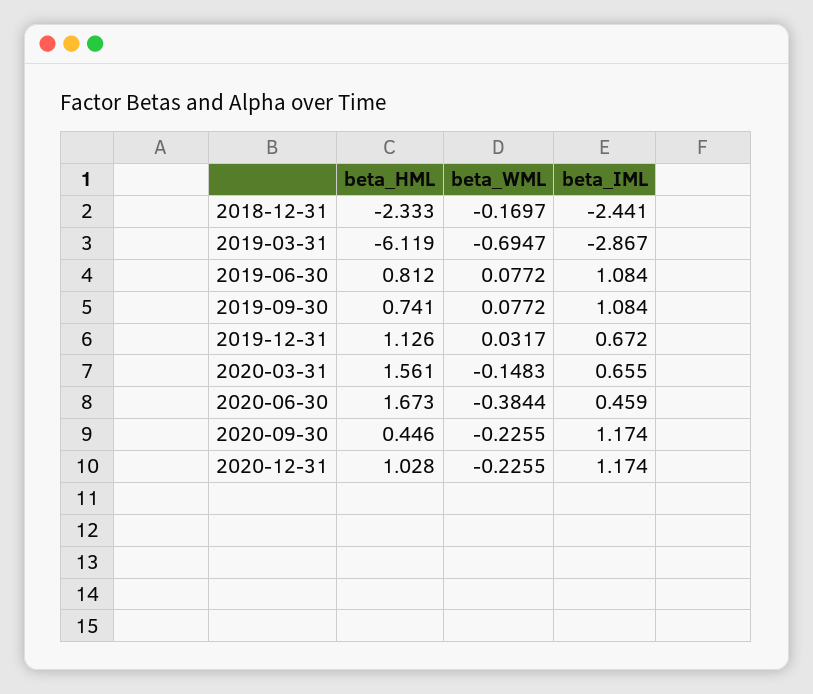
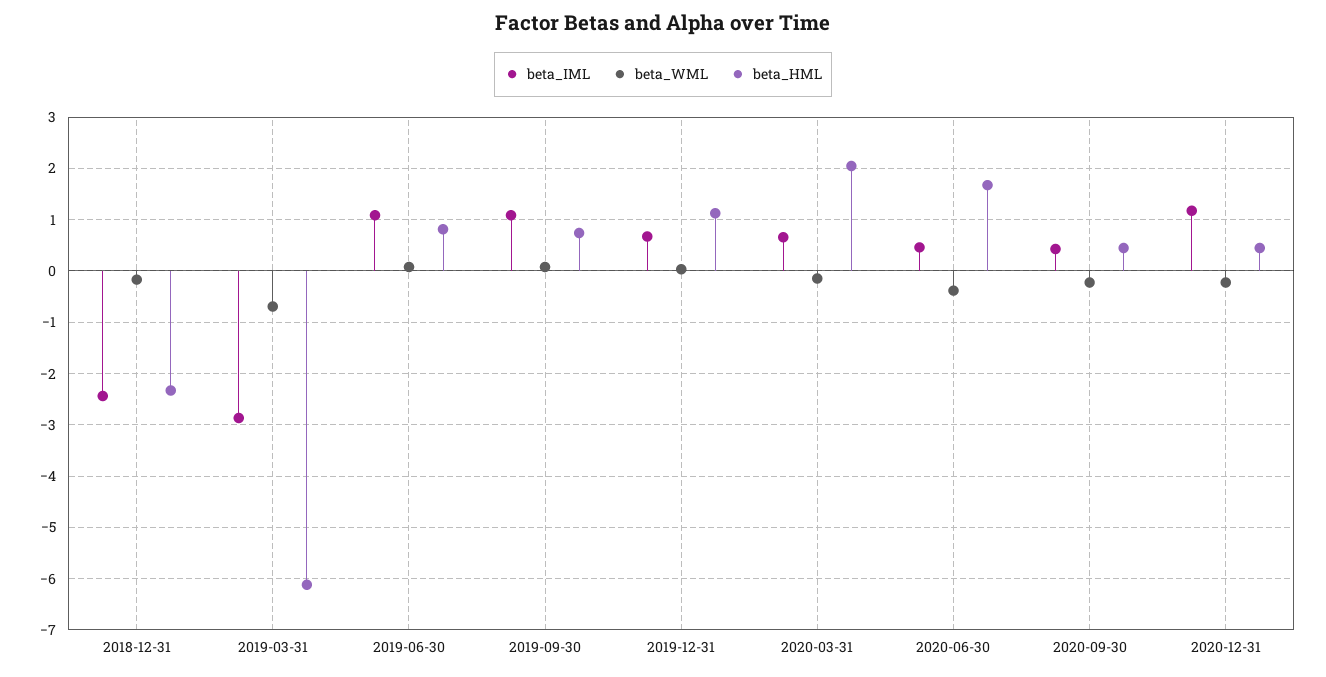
beta_HML, 2020-03-31: 1.561 -> 2
beta_IML, 2020-09-30: 1.174 -> 0.4
beta_HML, 2020-12-31: 1.028 -> 0.4

